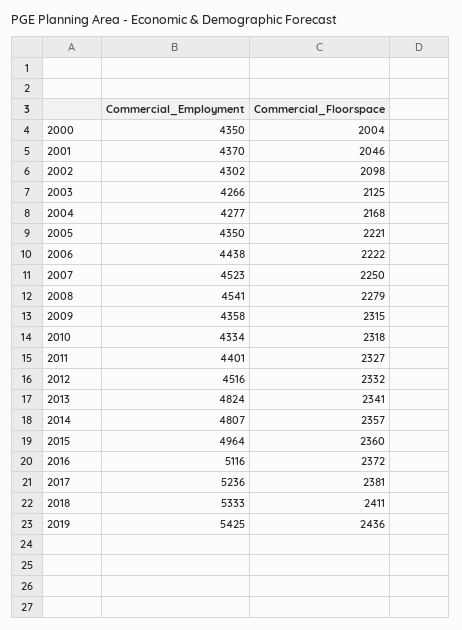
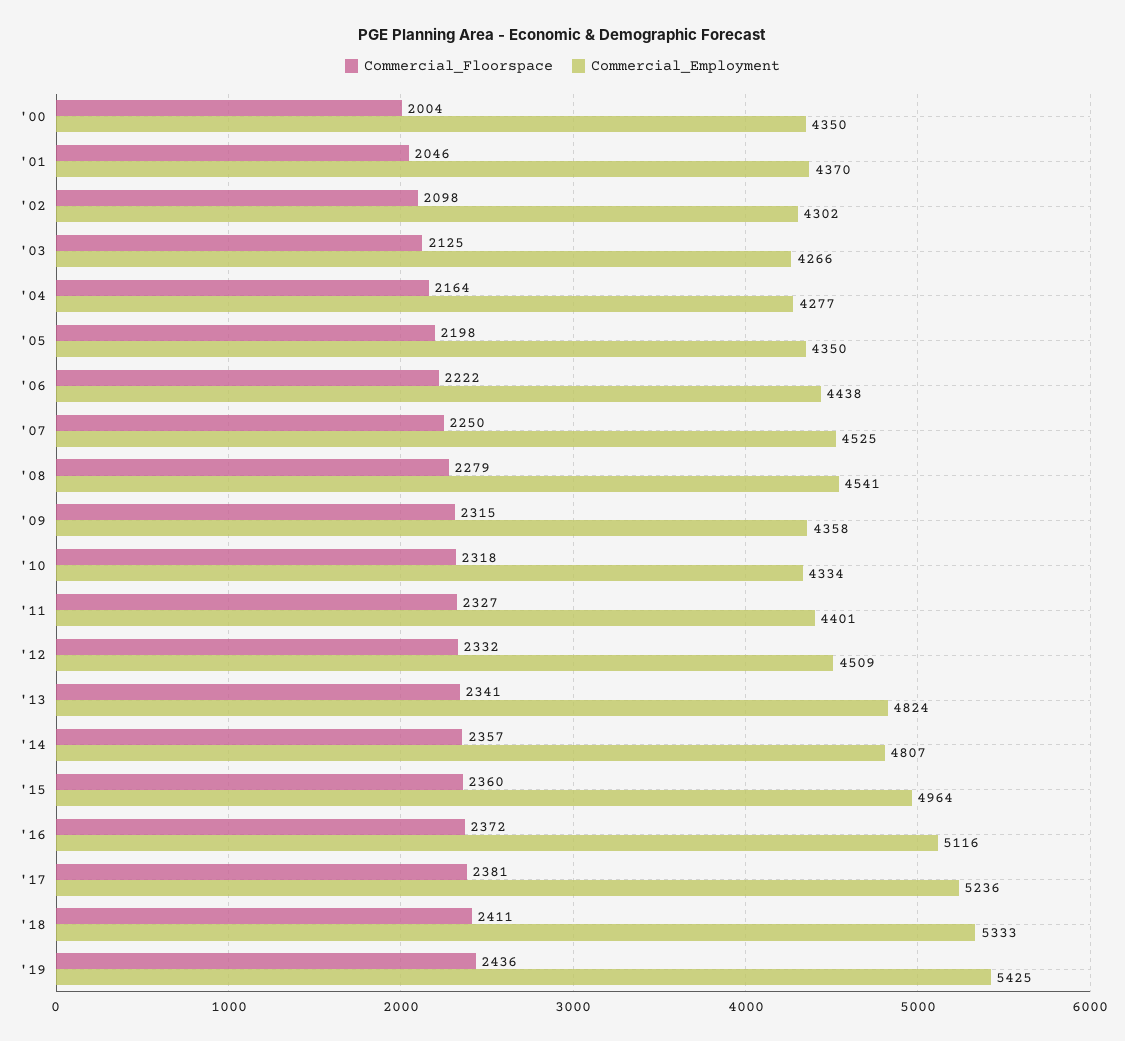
Commercial_Floorspace, 2004: 2168 -> 2164
Commercial_Floorspace, 2005: 2221 -> 2198
Commercial_Employment, 2007: 4523 -> 4525
Commercial_Employment, 2012: 4516 -> 4509

